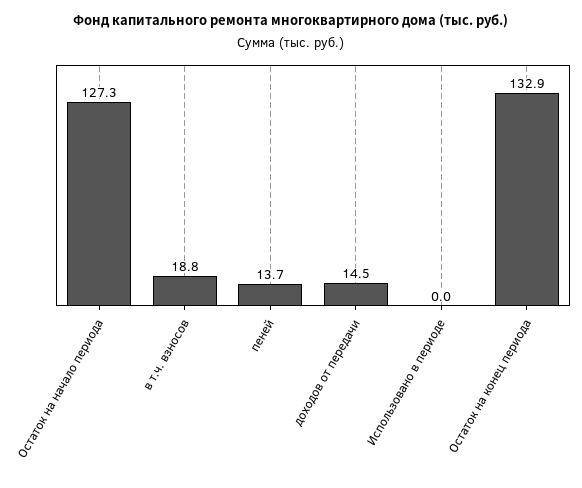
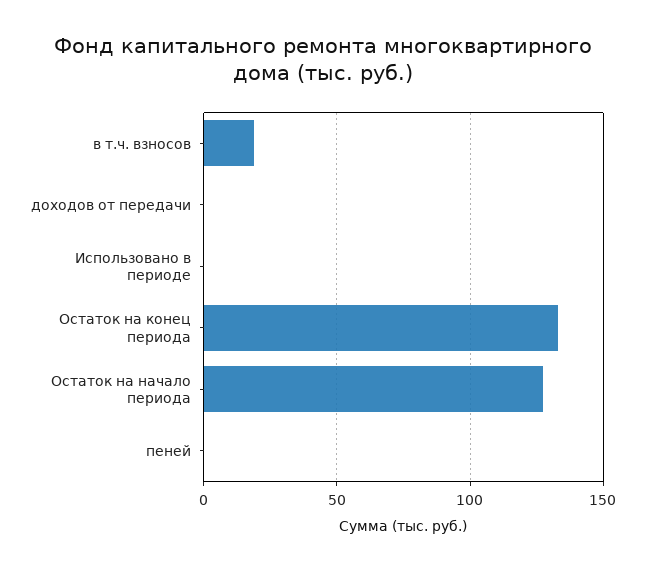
пеней: 13.7 -> 0
доходов от передачи: 14.5 -> 0

